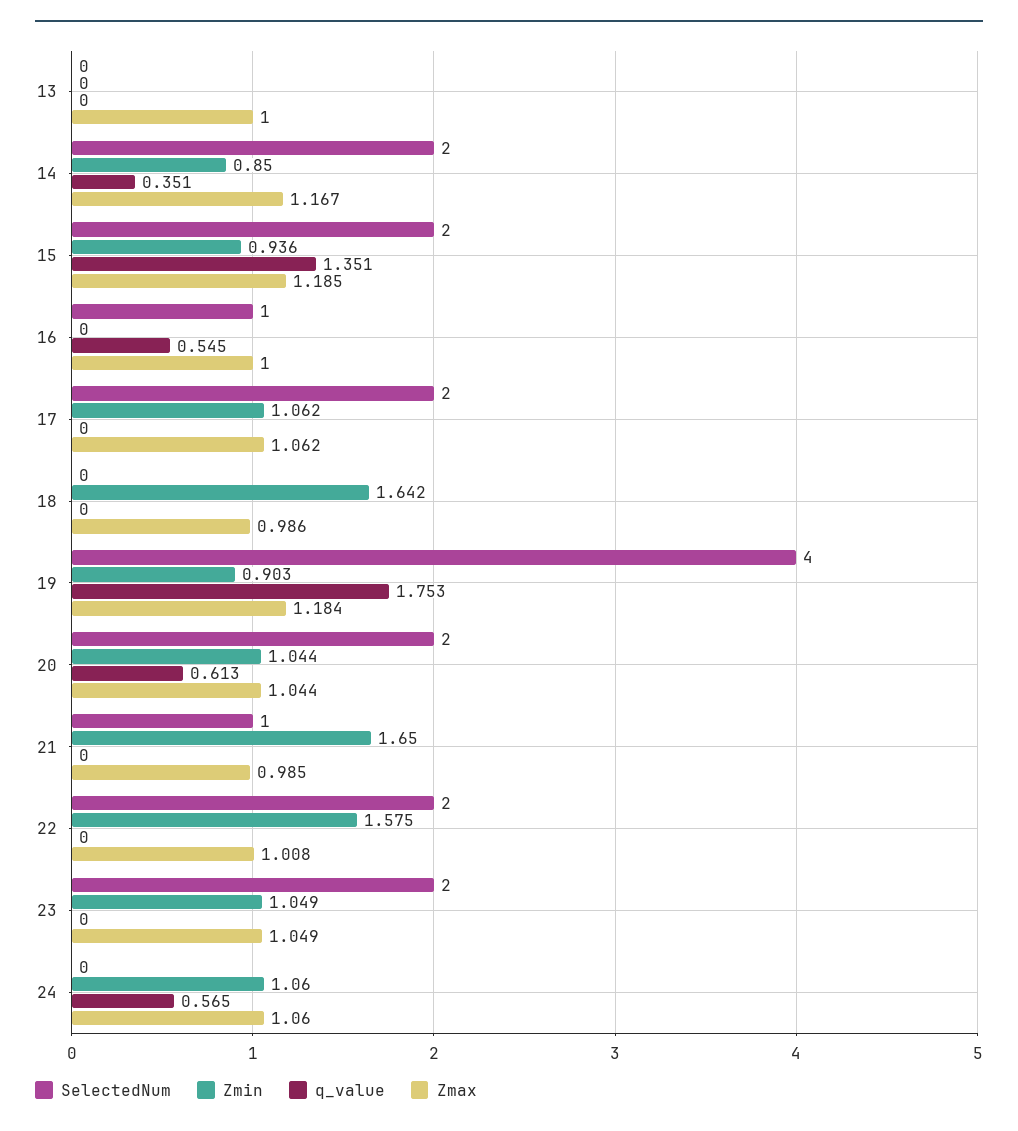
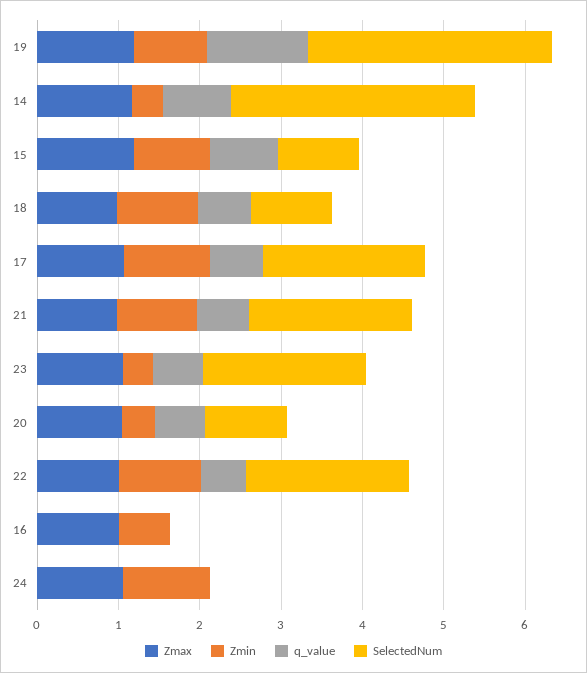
SelectedNum, 13: 0 -> none
Zmin, 13: 0 -> none
q_value, 13: 0 -> none
Zmax, 13: 1 -> none
SelectedNum, 14: 2 -> 3
Zmin, 14: 0.85 -> 0.4
q_value, 14: 0.351 -> 0.8
SelectedNum, 15: 2 -> 1
q_value, 15: 1.351 -> 0.8
SelectedNum, 16: 1 -> 0
Zmin, 16: 0 -> 0.6
q_value, 16: 0.545 -> 0
q_value, 17: 0 -> 0.6
SelectedNum, 18: 0 -> 1
Zmin, 18: 1.642 -> 1
q_value, 18: 0 -> 0.6
SelectedNum, 19: 4 -> 3
q_value, 19: 1.753 -> 1.2
SelectedNum, 20: 2 -> 1
Zmin, 20: 1.044 -> 0.4
SelectedNum, 21: 1 -> 2
Zmin, 21: 1.65 -> 1
q_value, 21: 0 -> 0.6
Zmin, 22: 1.575 -> 1
q_value, 22: 0 -> 0.6
Zmin, 23: 1.049 -> 0.4
q_value, 23: 0 -> 0.6
q_value, 24: 0.565 -> 0

